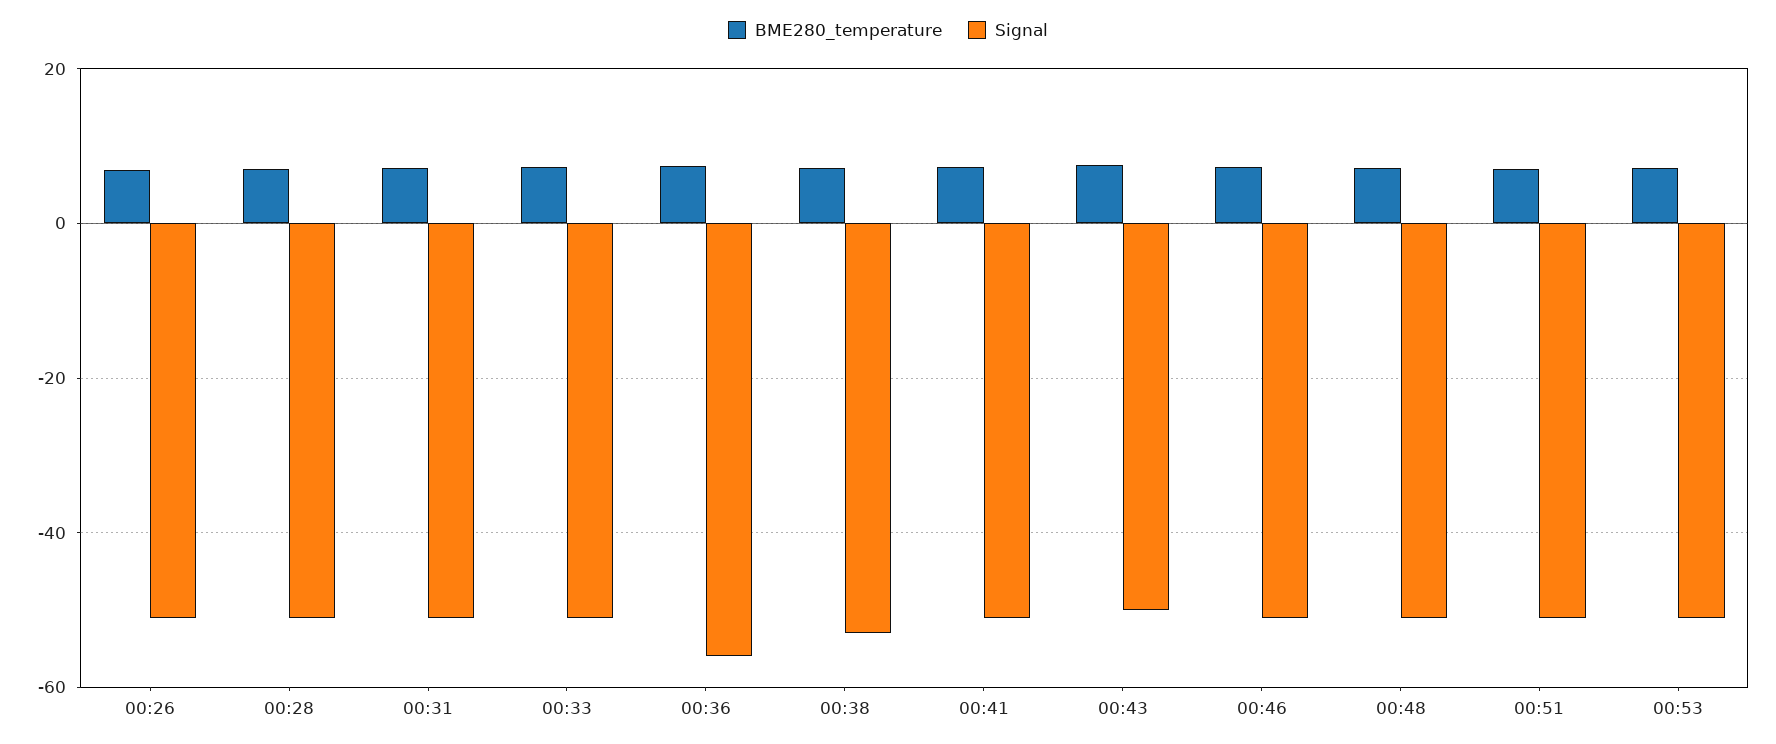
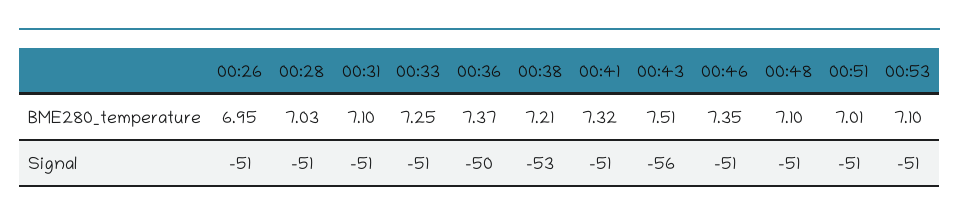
Signal, 00:36: -56 -> -50
Signal, 00:43: -50 -> -56

